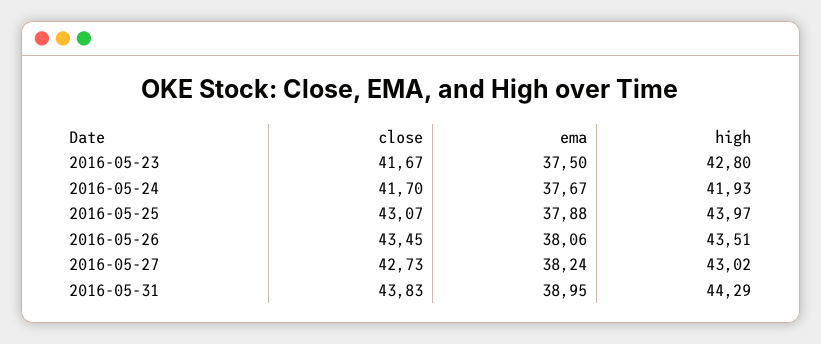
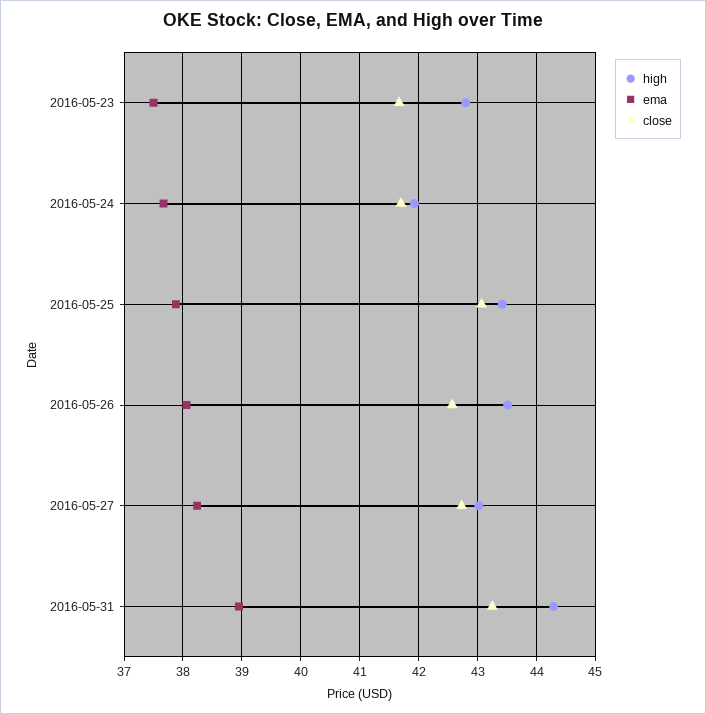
high, 2016-05-25: 43.97 -> 43.4
close, 2016-05-26: 43.45 -> 42.6
close, 2016-05-31: 43.83 -> 43.2

